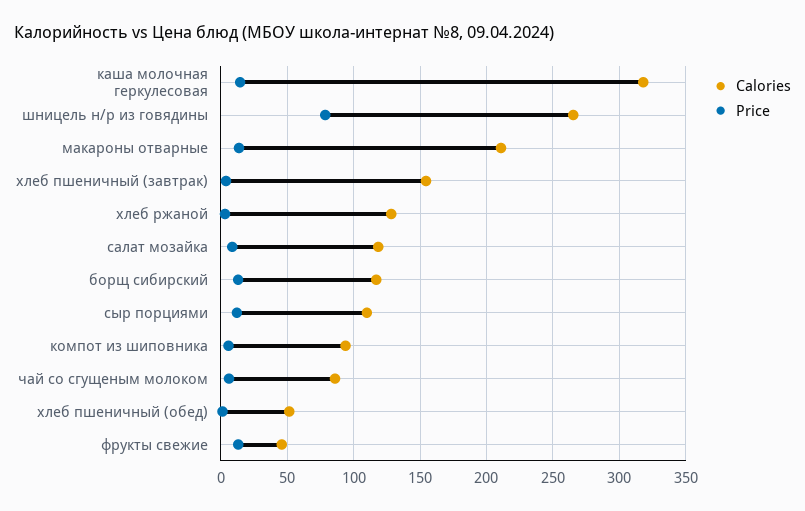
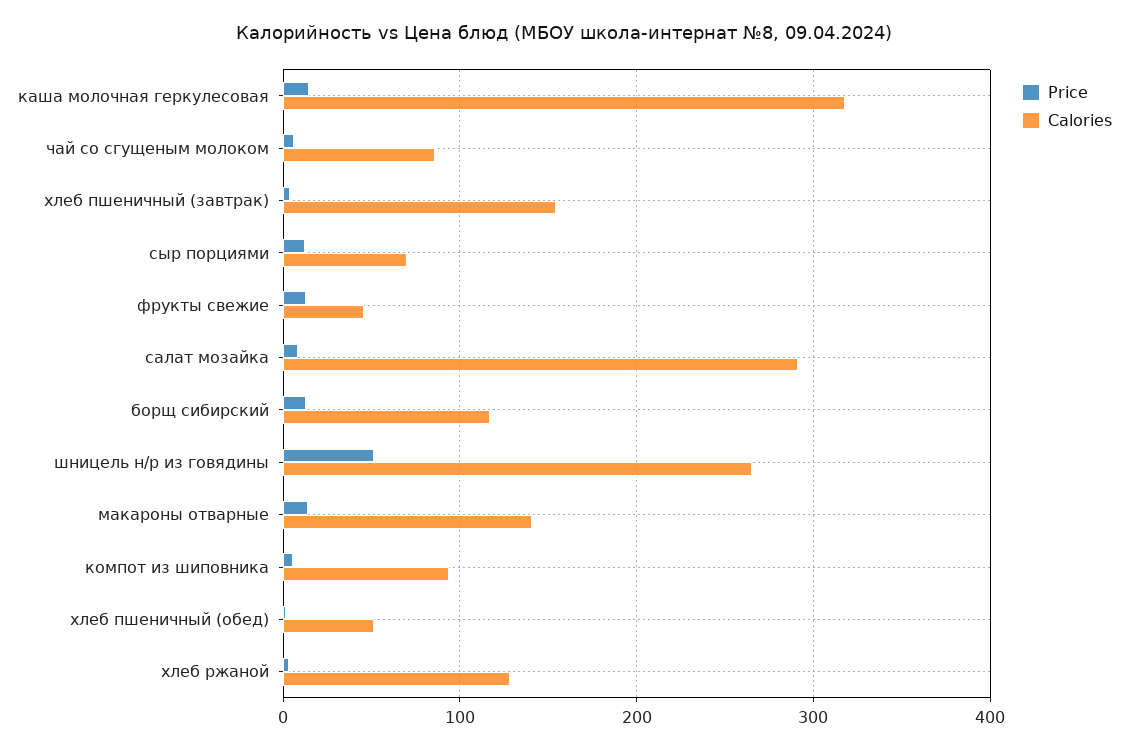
Price, шницель н/р из говядины: 80 -> 50
Calories, макароны отварные: 210 -> 140
Calories, салат мозайка: 120 -> 290
Calories, сыр порциями: 110 -> 70

